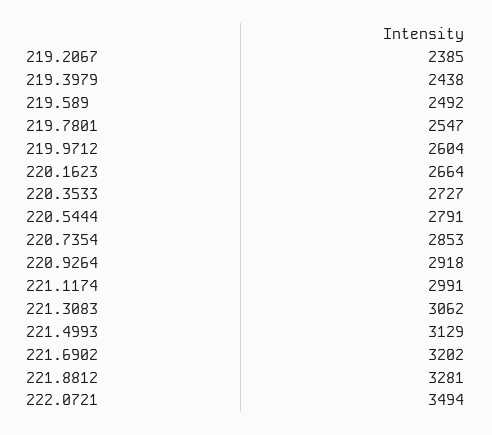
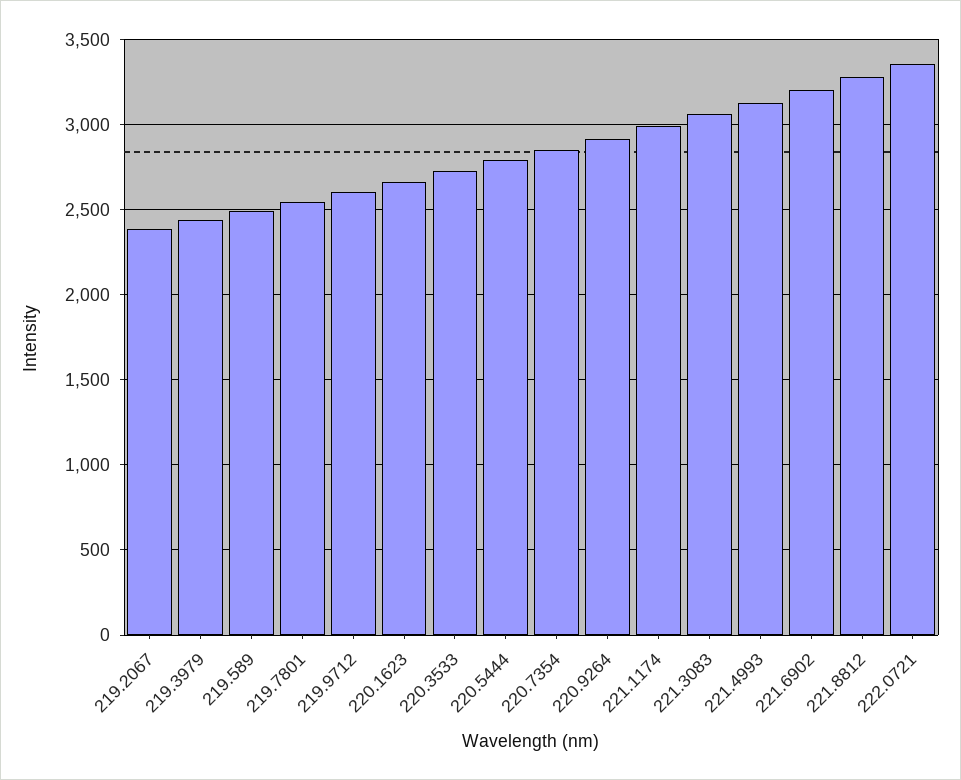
222.0721: 3494 -> 3350

